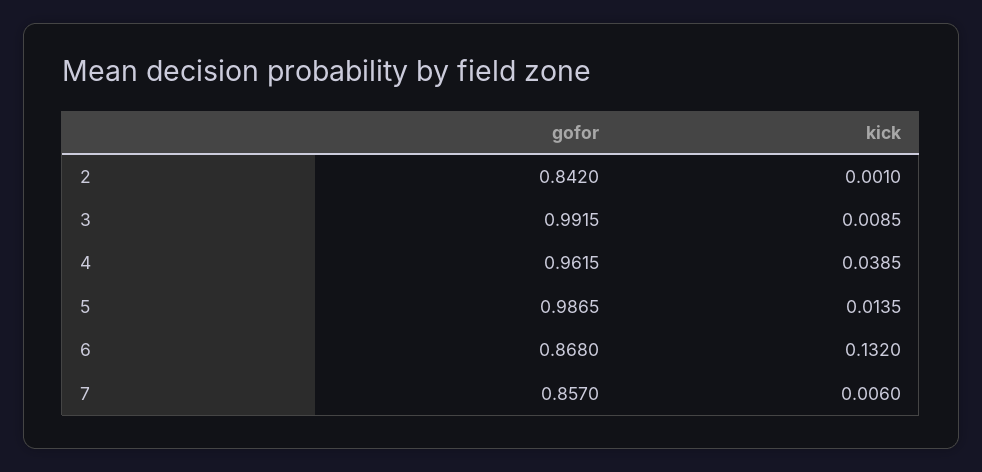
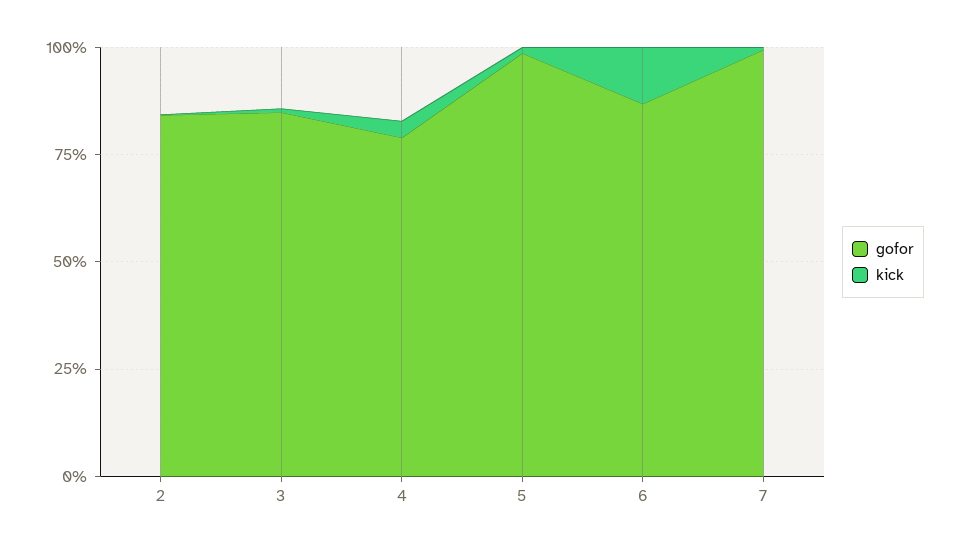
gofor, 3: 0.9915 -> 0.85
gofor, 4: 0.9615 -> 0.8
gofor, 7: 0.857 -> 1

